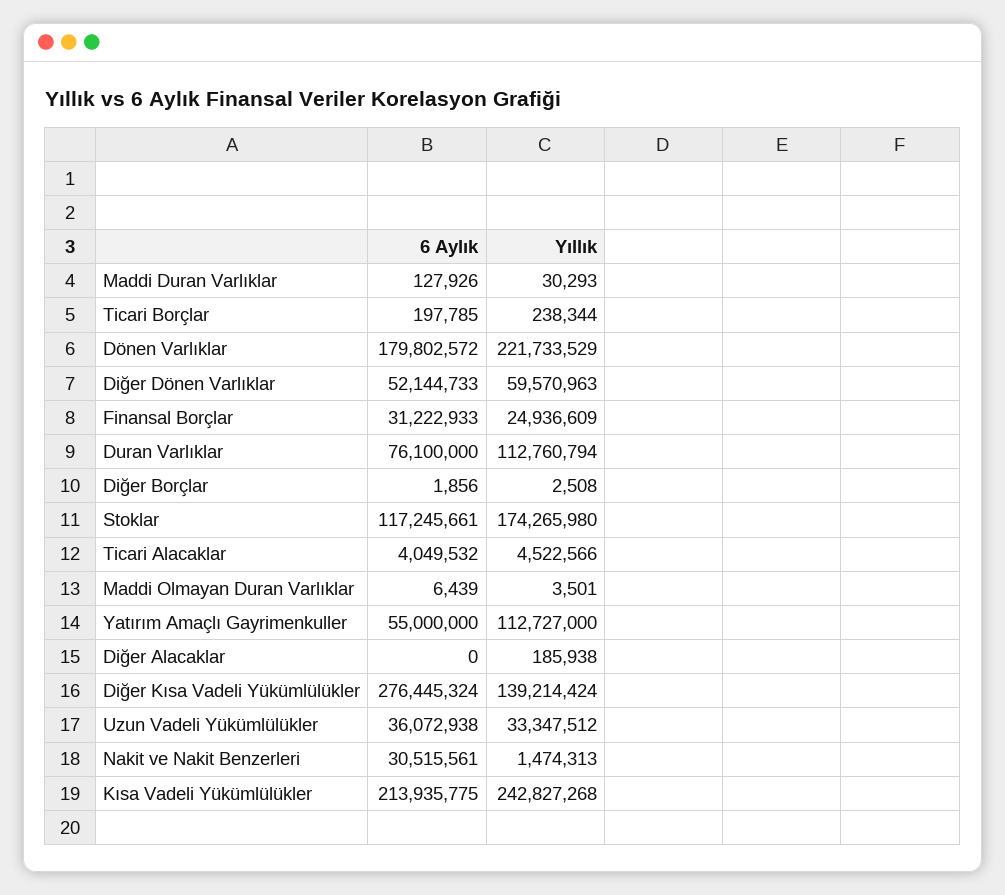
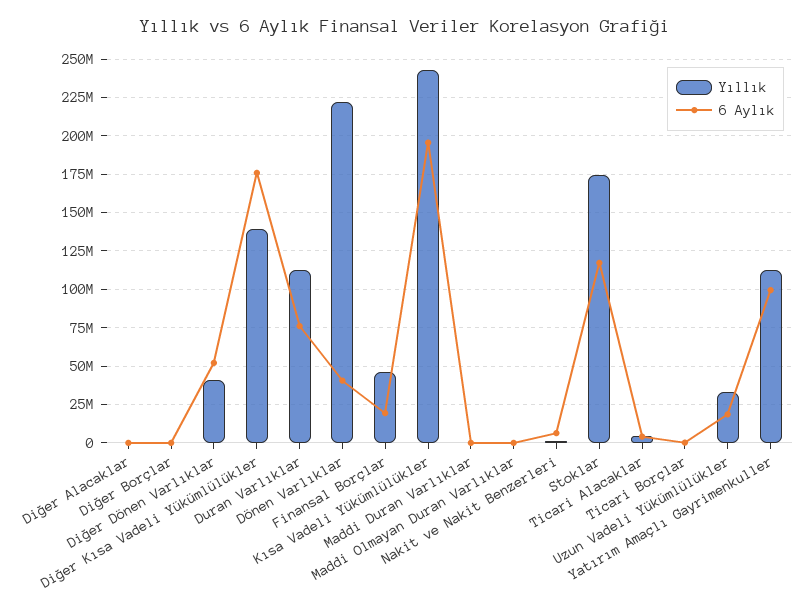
6 Aylık, Dönen Varlıklar: 179802572 -> 40000000
Yıllık, Diğer Dönen Varlıklar: 59570963 -> 40000000
6 Aylık, Finansal Borçlar: 31222933 -> 20000000
Yıllık, Finansal Borçlar: 24936609 -> 45000000
6 Aylık, Yatırım Amaçlı Gayrimenkuller: 55000000 -> 100000000
6 Aylık, Diğer Kısa Vadeli Yükümlülükler: 276445324 -> 175000000
6 Aylık, Uzun Vadeli Yükümlülükler: 36072938 -> 20000000
6 Aylık, Nakit ve Nakit Benzerleri: 30515561 -> 5000000
6 Aylık, Kısa Vadeli Yükümlülükler: 213935775 -> 195000000

